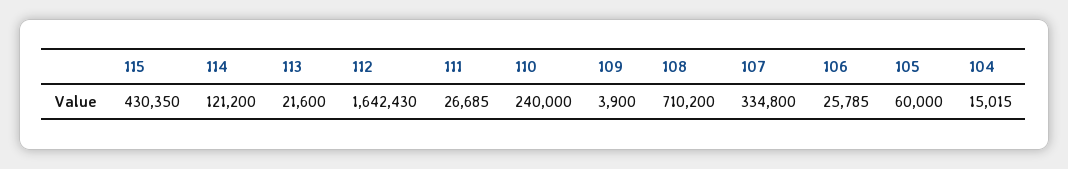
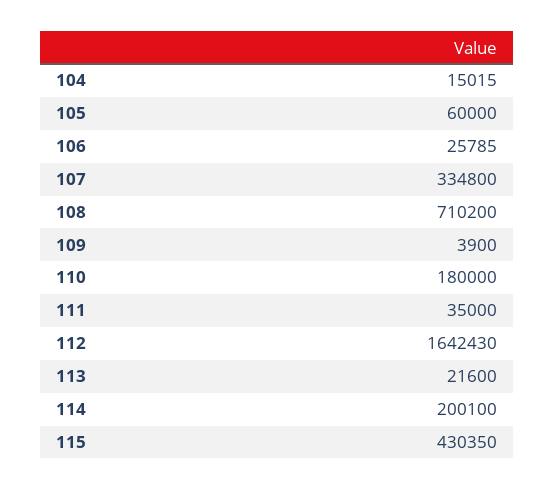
114: 121200 -> 200100
111: 26685 -> 35000
110: 240000 -> 180000

